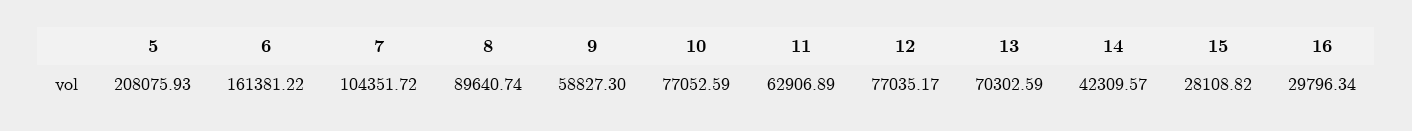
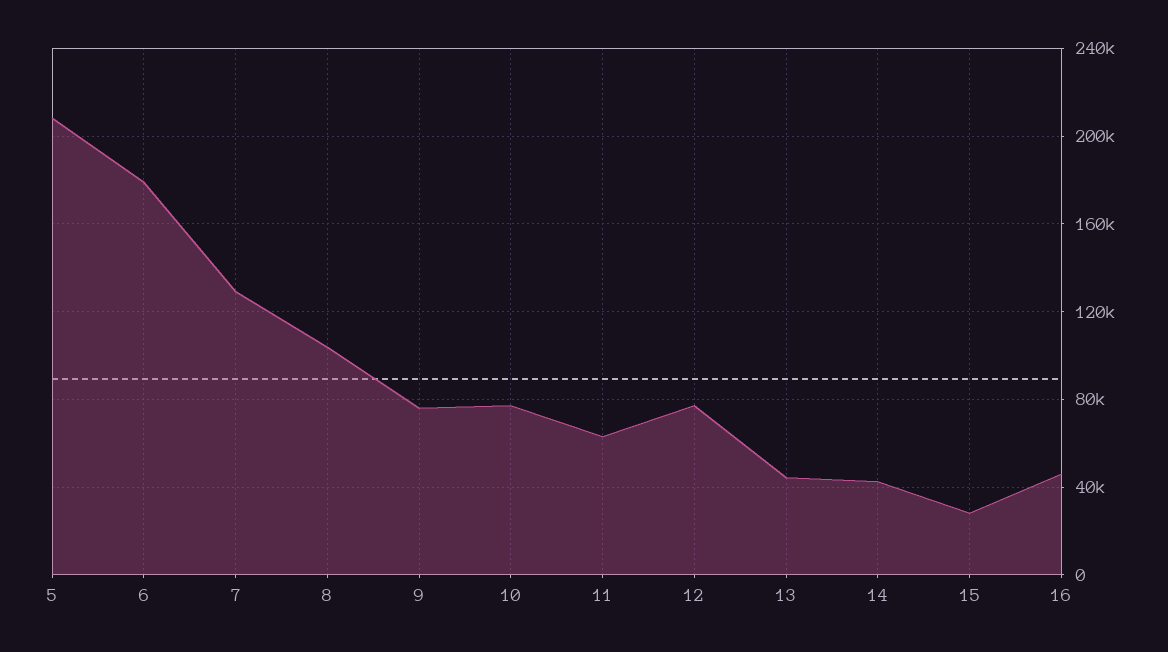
6: 161381.22 -> 180000
7: 104351.72 -> 130000
8: 89640.74 -> 105000
9: 58827.3 -> 75000
13: 70302.59 -> 45000
16: 29796.34 -> 45000

